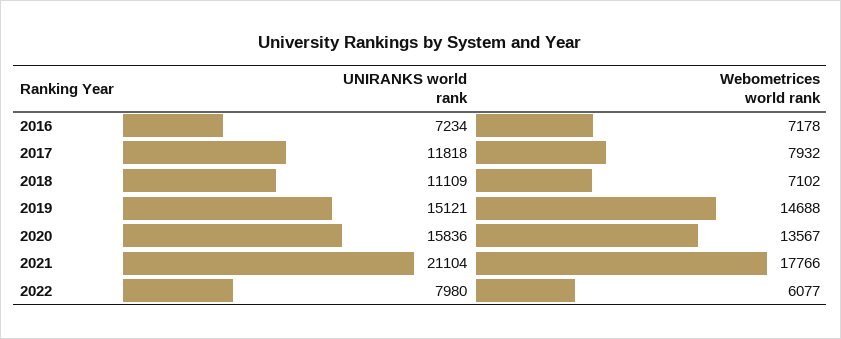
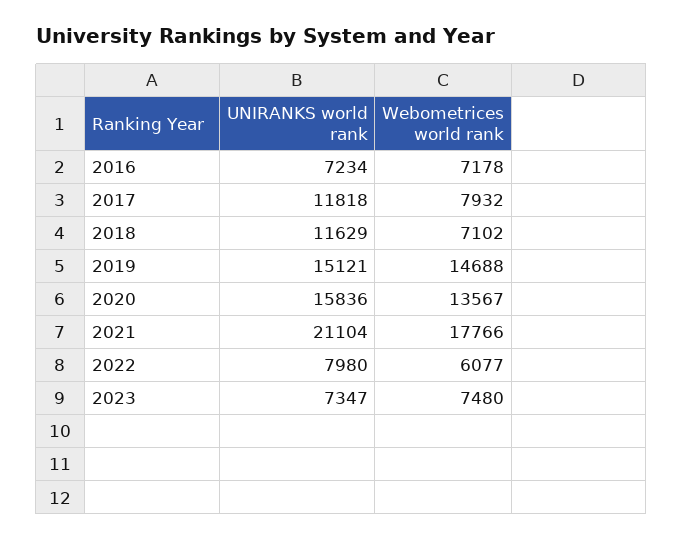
UNIRANKS world rank, 2018: 11109 -> 11629
UNIRANKS world rank, 2023: none -> 7347
Webometrices world rank, 2023: none -> 7480

